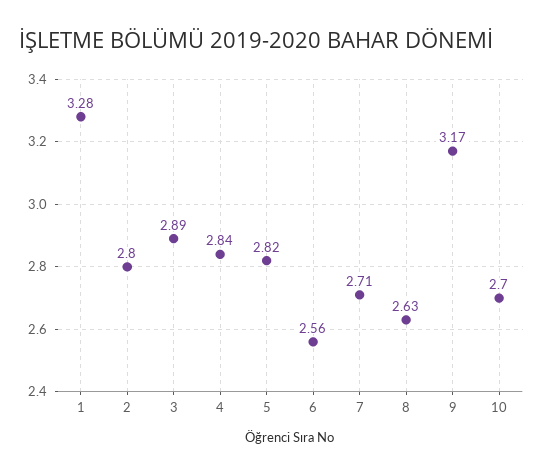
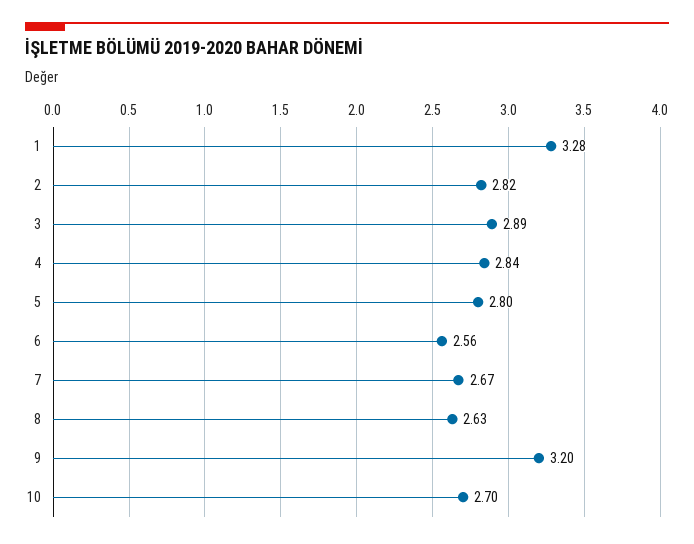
2: 2.8 -> 2.82
5: 2.82 -> 2.8
7: 2.71 -> 2.67
9: 3.17 -> 3.2

